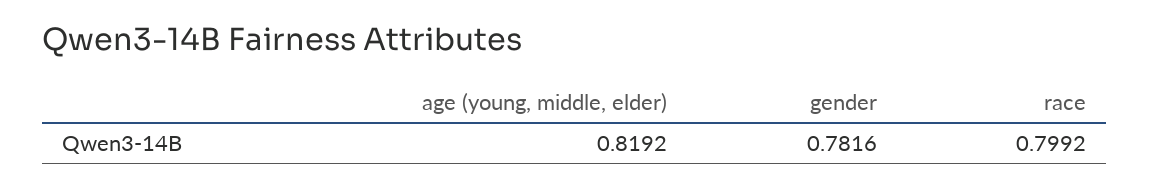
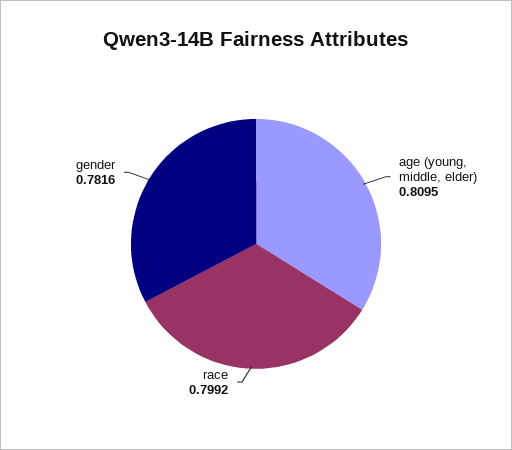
age (young, middle, elder): 0.8192 -> 0.8095

